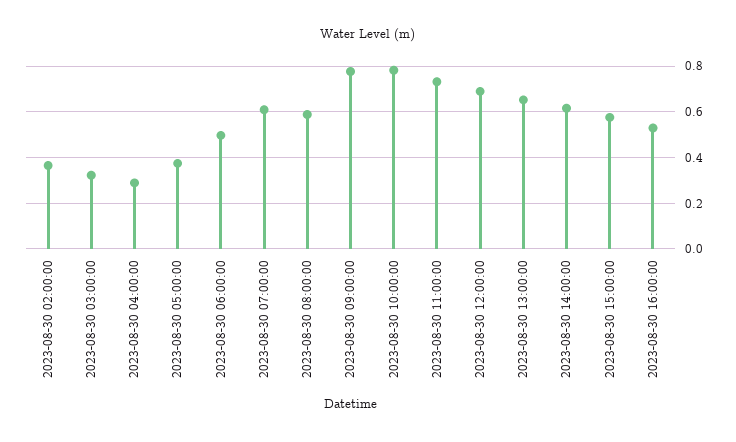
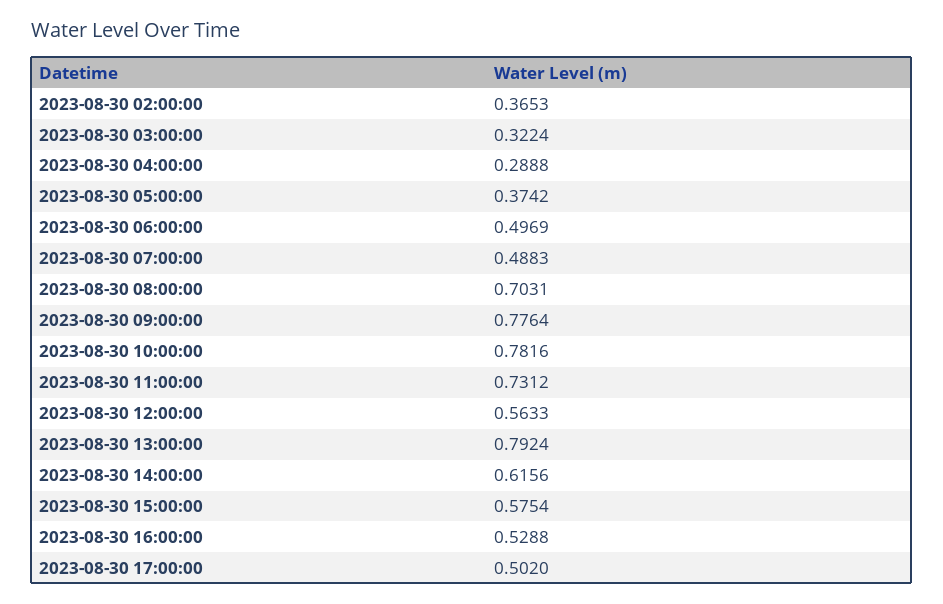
2023-08-30 07:00:00: 0.6 -> 0.4883
2023-08-30 08:00:00: 0.6 -> 0.7031
2023-08-30 12:00:00: 0.7 -> 0.5633
2023-08-30 13:00:00: 0.65 -> 0.7924
2023-08-30 17:00:00: none -> 0.502

